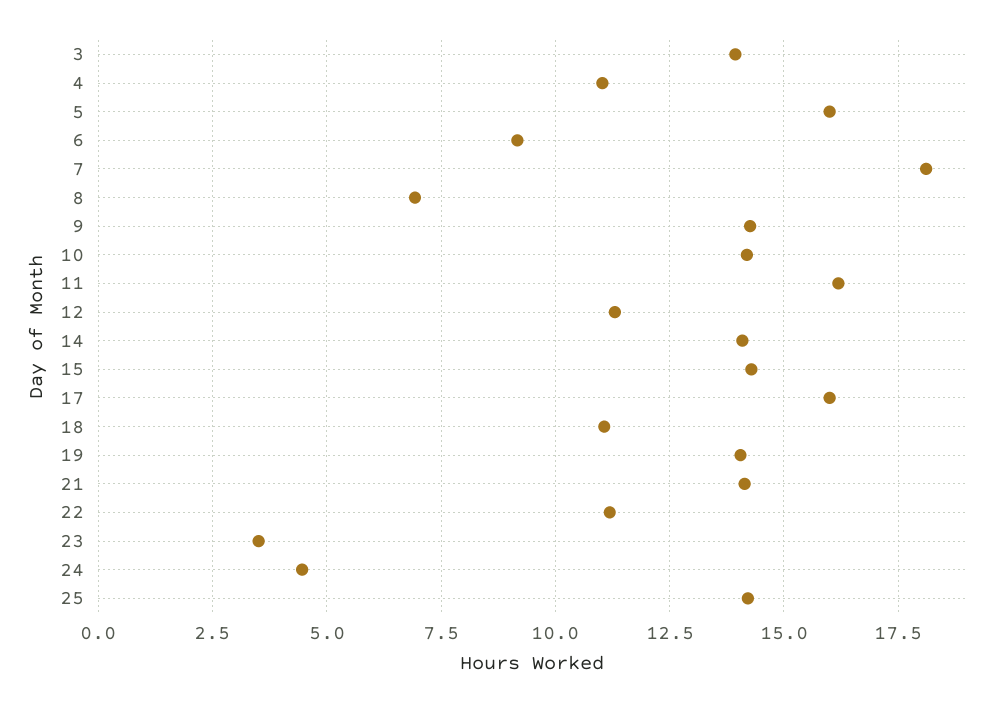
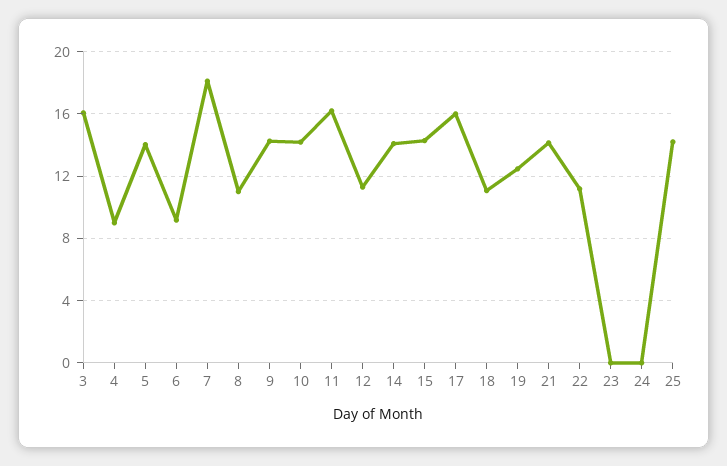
3: 14 -> 16
4: 11 -> 9
5: 16 -> 14
8: 7 -> 11
19: 14 -> 12.5
23: 3.5 -> 0
24: 4.5 -> 0

